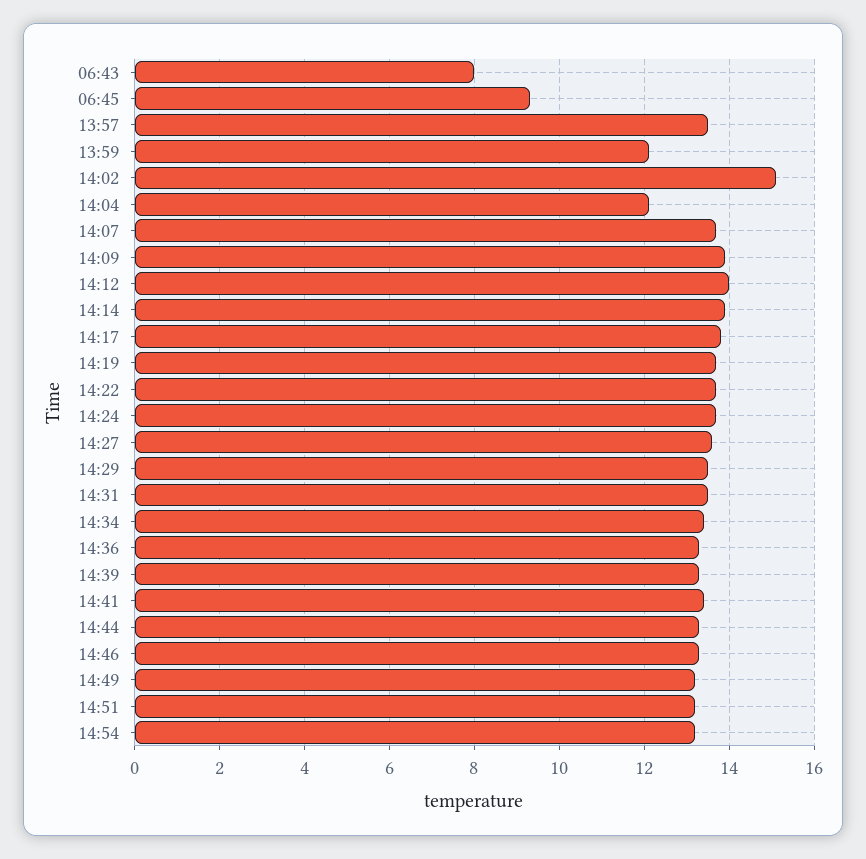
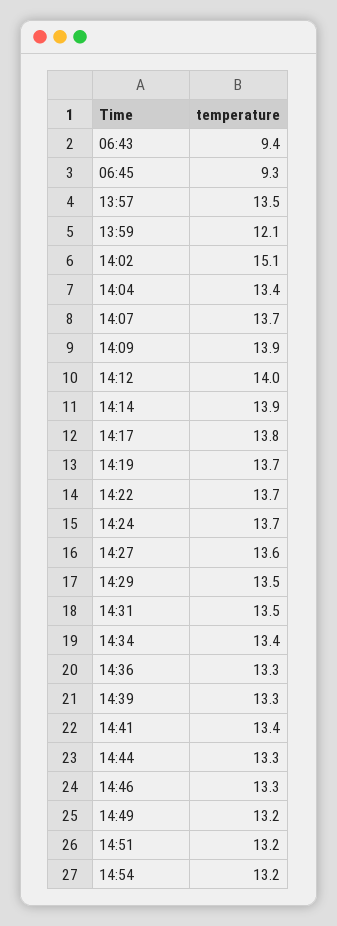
06:43: 8 -> 9.4
14:04: 12 -> 13.4

